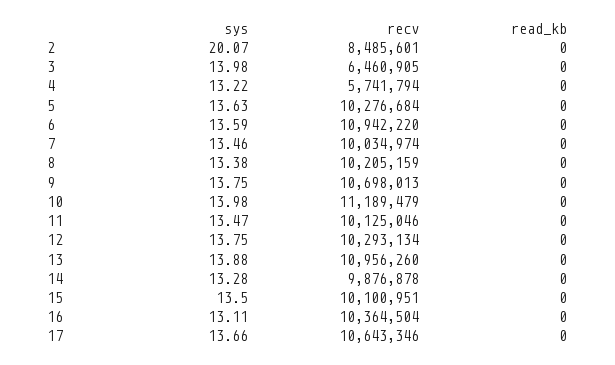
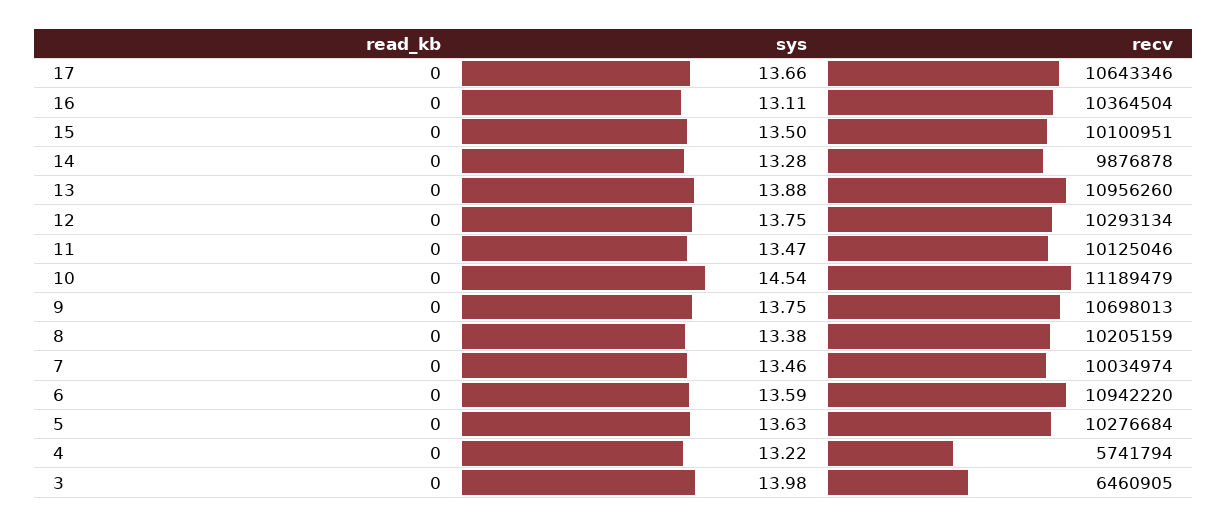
sys, 2: 20.07 -> none
recv, 2: 8485601 -> none
read_kb, 2: 0 -> none
sys, 10: 13.98 -> 14.54

